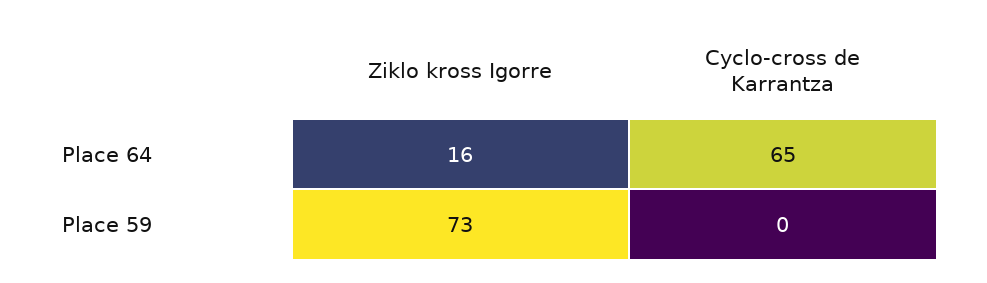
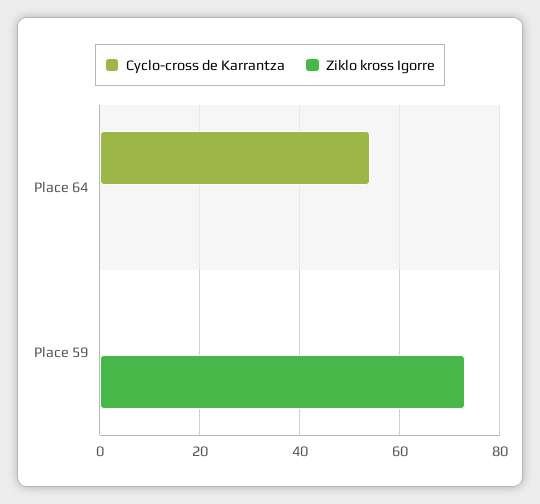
Ziklo kross Igorre, Place 64: 16 -> 0
Cyclo-cross de Karrantza, Place 64: 65 -> 55

